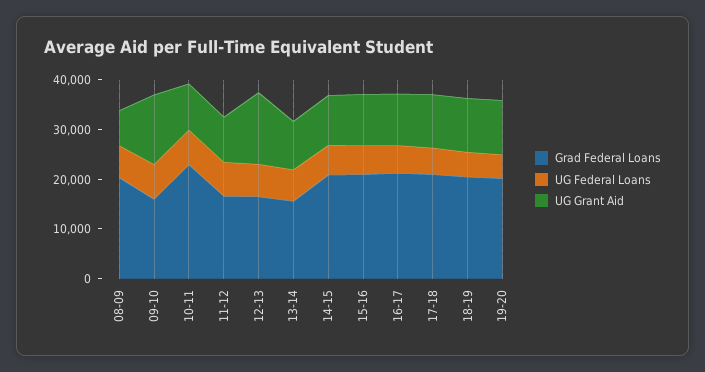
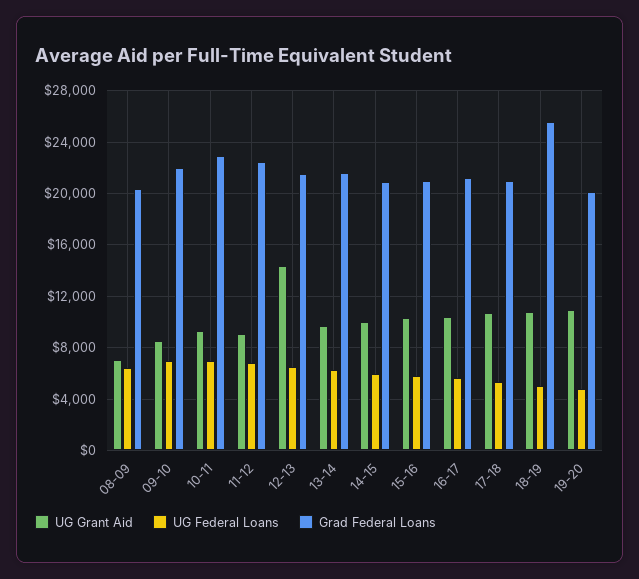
Grad Federal Loans, 09-10: 16000 -> 22000
UG Grant Aid, 09-10: 14000 -> 8500
Grad Federal Loans, 11-12: 16000 -> 22500
Grad Federal Loans, 12-13: 16000 -> 21500
Grad Federal Loans, 13-14: 16000 -> 21500
Grad Federal Loans, 18-19: 20000 -> 25500

